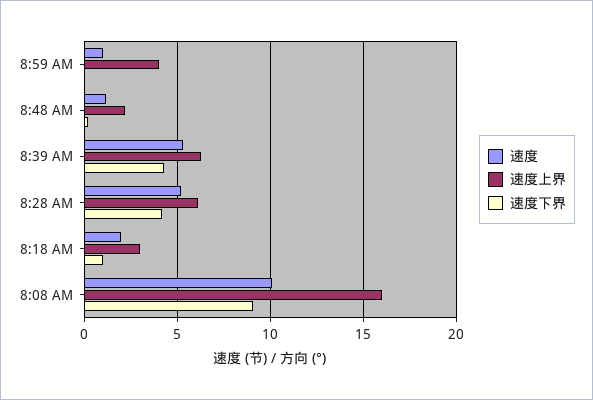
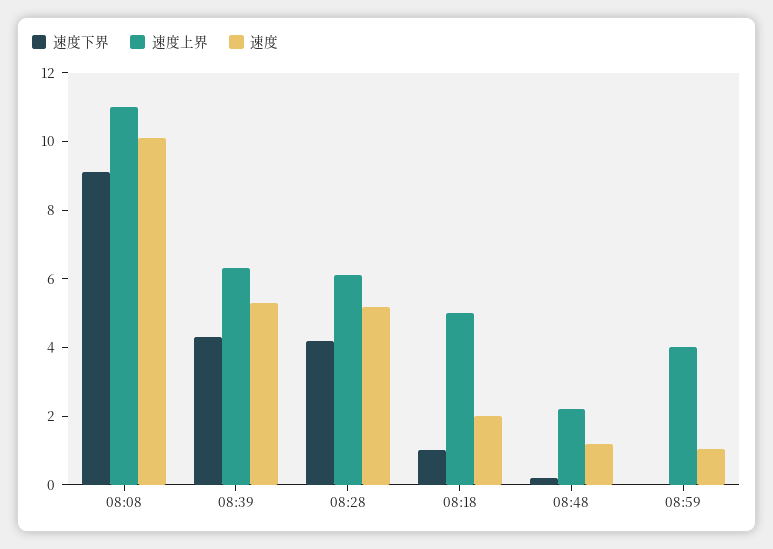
速度上界, 8:18 AM: 3 -> 5
速度上界, 8:08 AM: 16 -> 11

